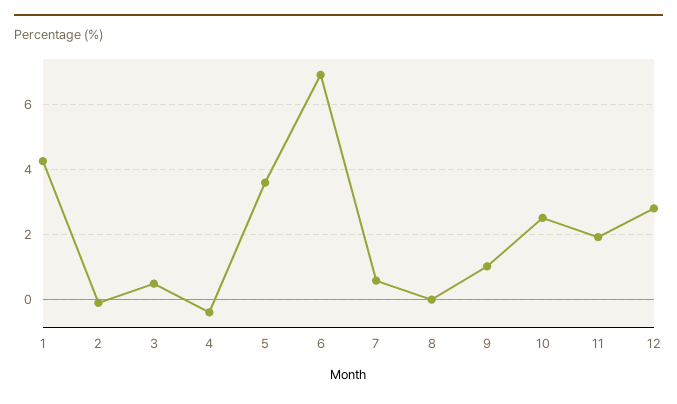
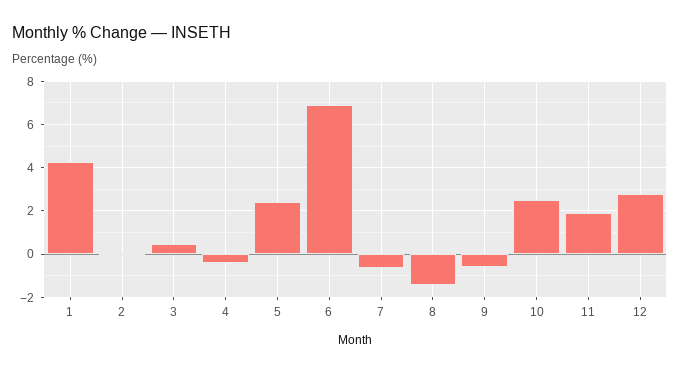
5: 3.6 -> 2.5
7: 0.6 -> -0.5
8: 0 -> -1.5
9: 1 -> -0.5

